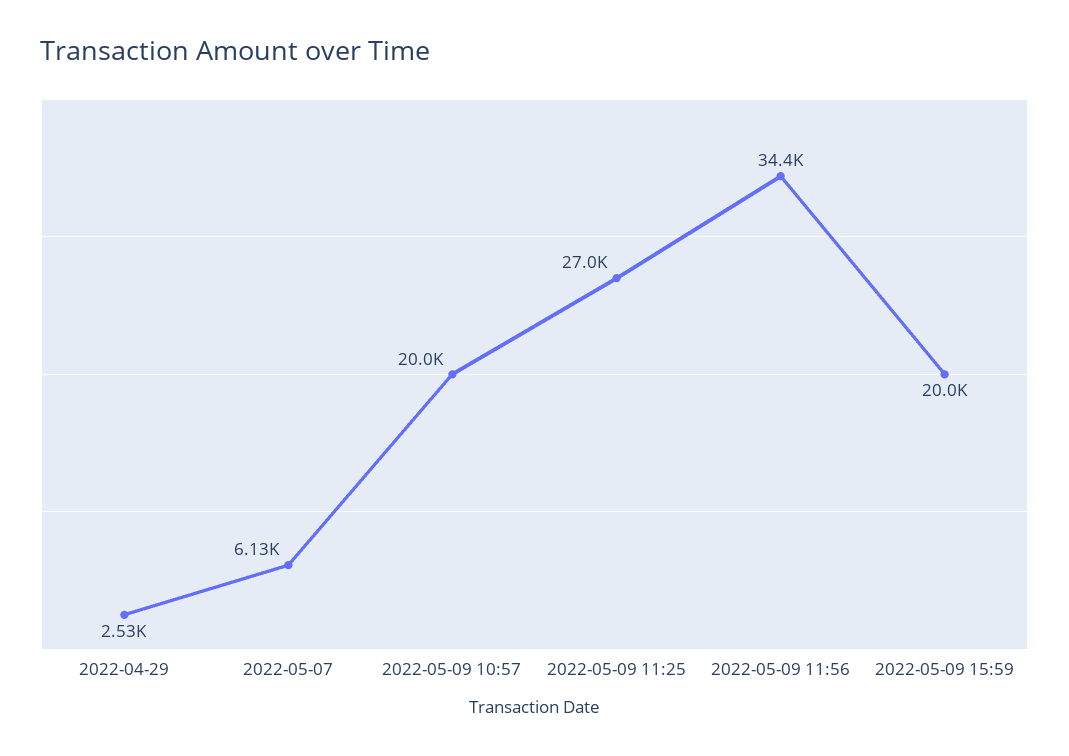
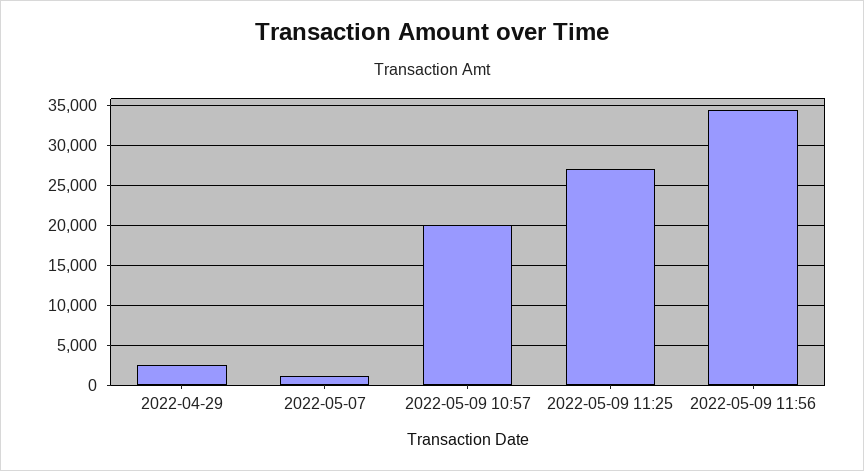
2022-05-07: 6130 -> 1000
2022-05-09 15:59: 20000 -> none

